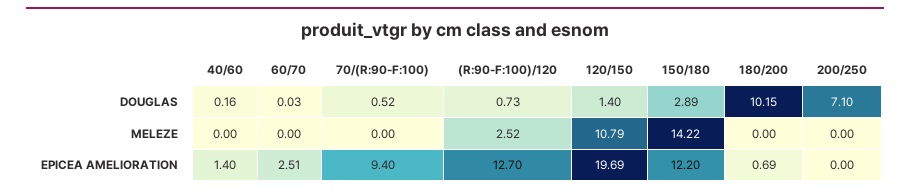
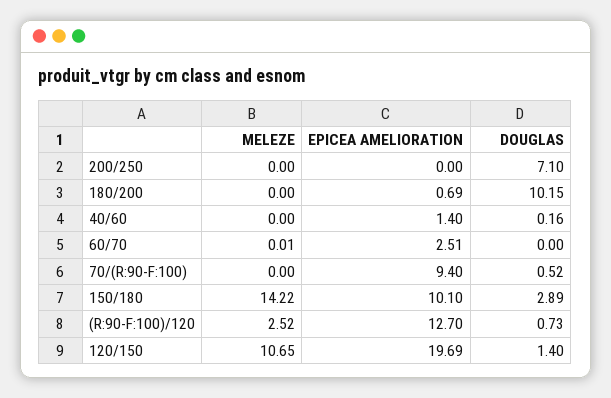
60/70, DOUGLAS: 0.03 -> 0
60/70, MELEZE: 0 -> 0.01
120/150, MELEZE: 10.79 -> 10.65
150/180, EPICEA AMELIORATION: 12.2 -> 10.1

